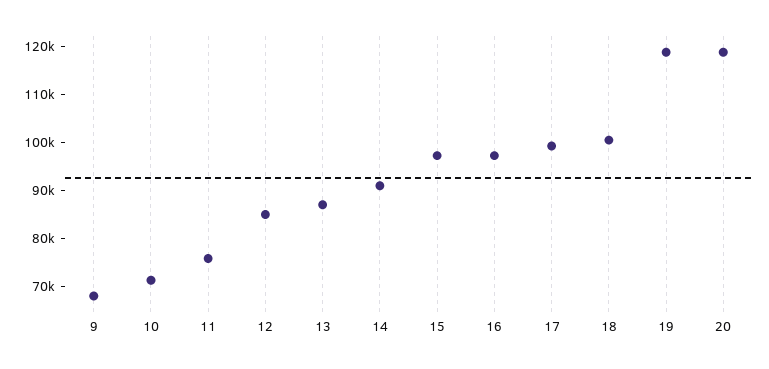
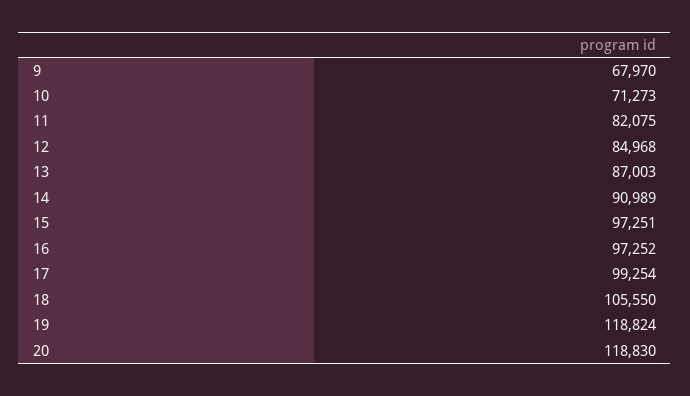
11: 76000 -> 82075
18: 100000 -> 105550

